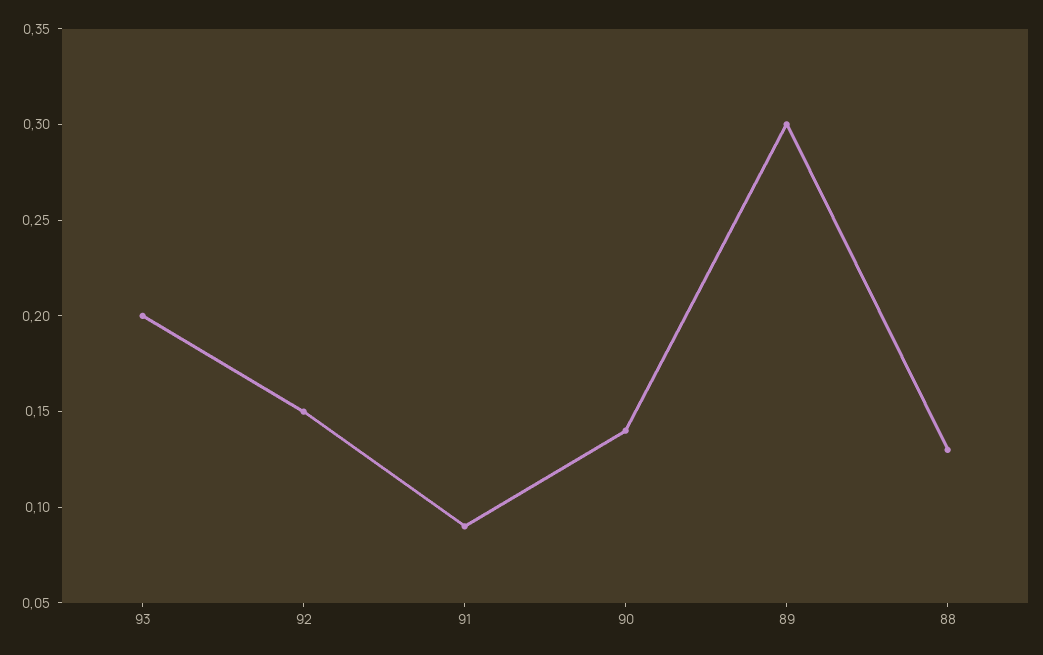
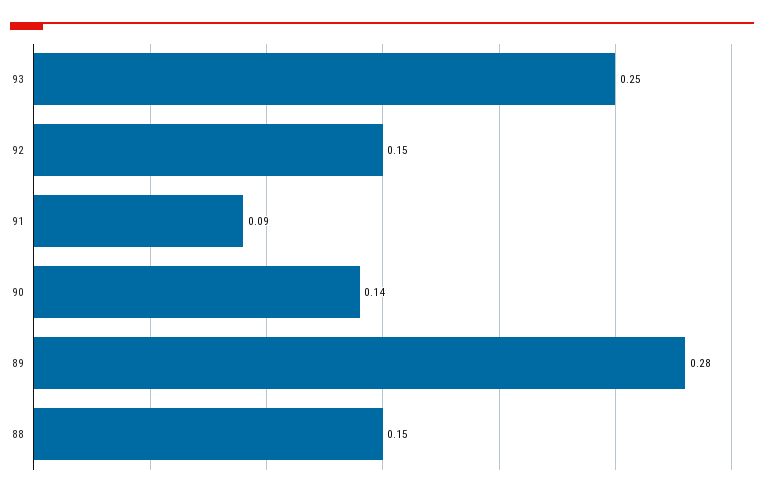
93: 0.2 -> 0.25
89: 0.3 -> 0.28
88: 0.13 -> 0.15

